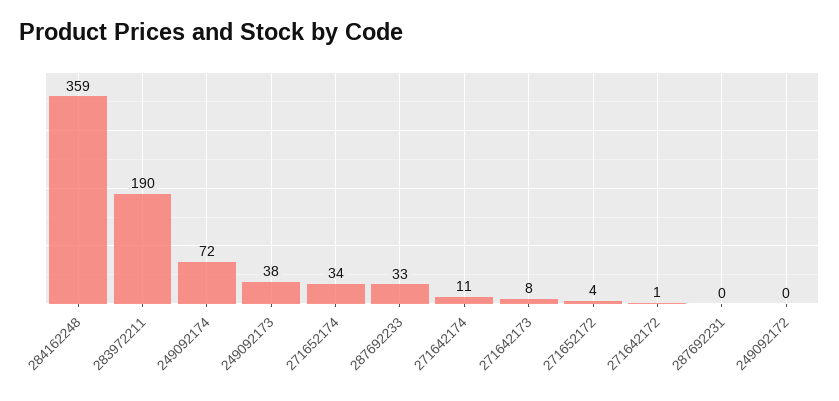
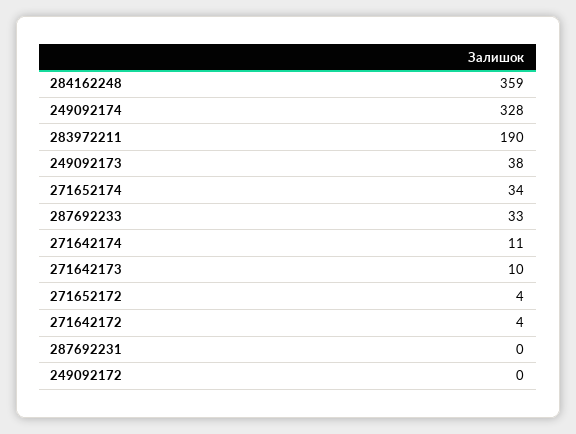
249092174: 72 -> 328
271642173: 8 -> 10
271642172: 1 -> 4

